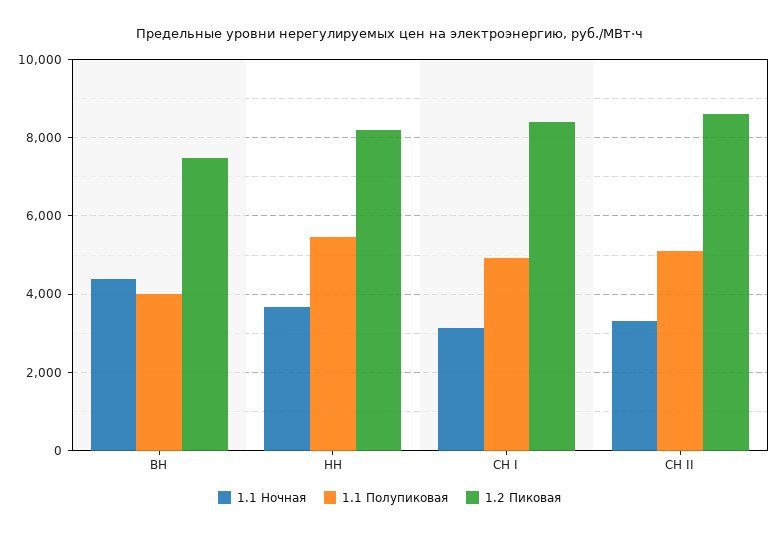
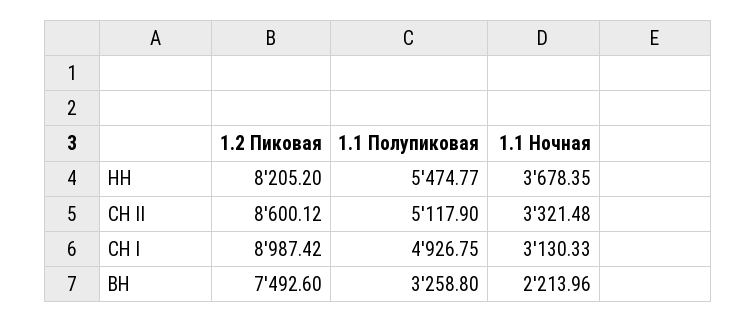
1.1 Ночная, ВН: 4400 -> 2213.96
1.1 Полупиковая, ВН: 4000 -> 3258.8
1.2 Пиковая, СН I: 8400 -> 8987.42

